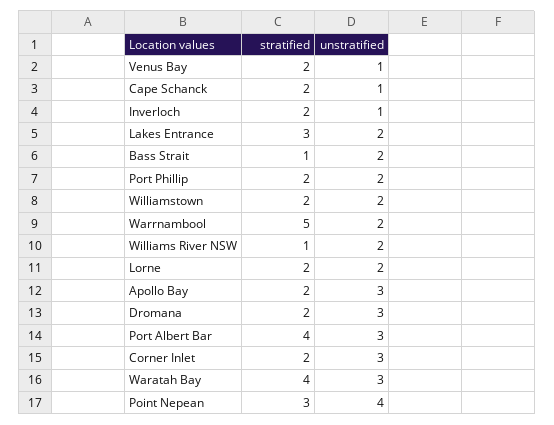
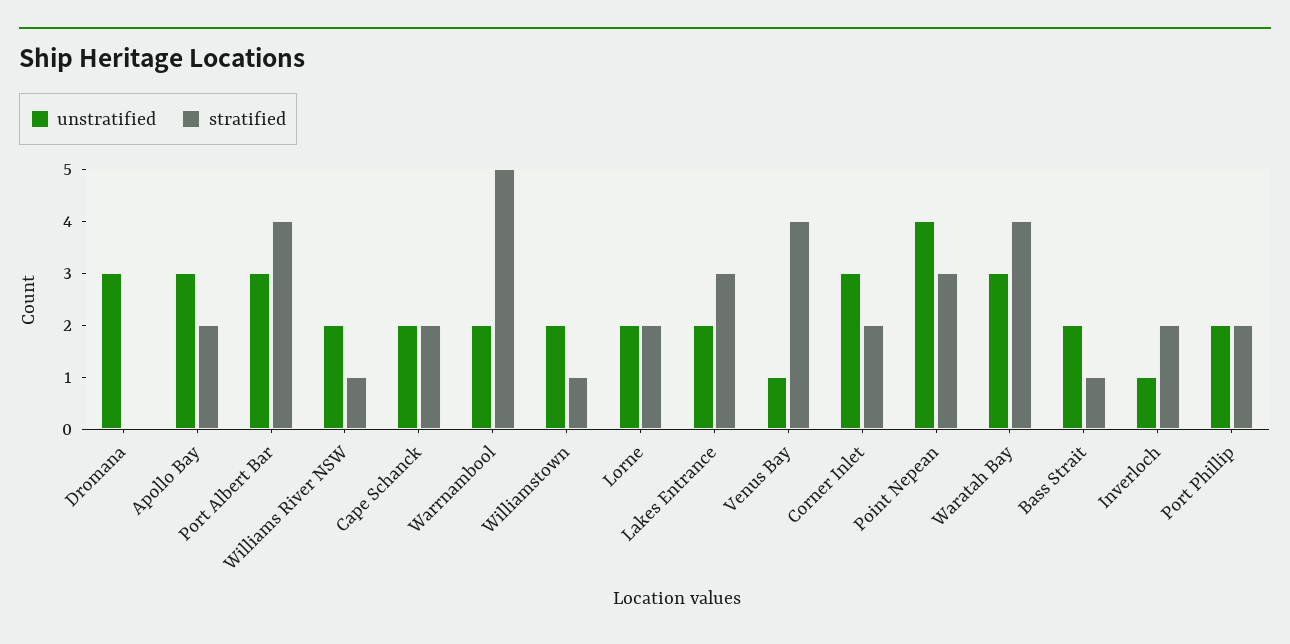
stratified, Venus Bay: 2 -> 4
unstratified, Cape Schanck: 1 -> 2
stratified, Williamstown: 2 -> 1
stratified, Dromana: 2 -> 0

